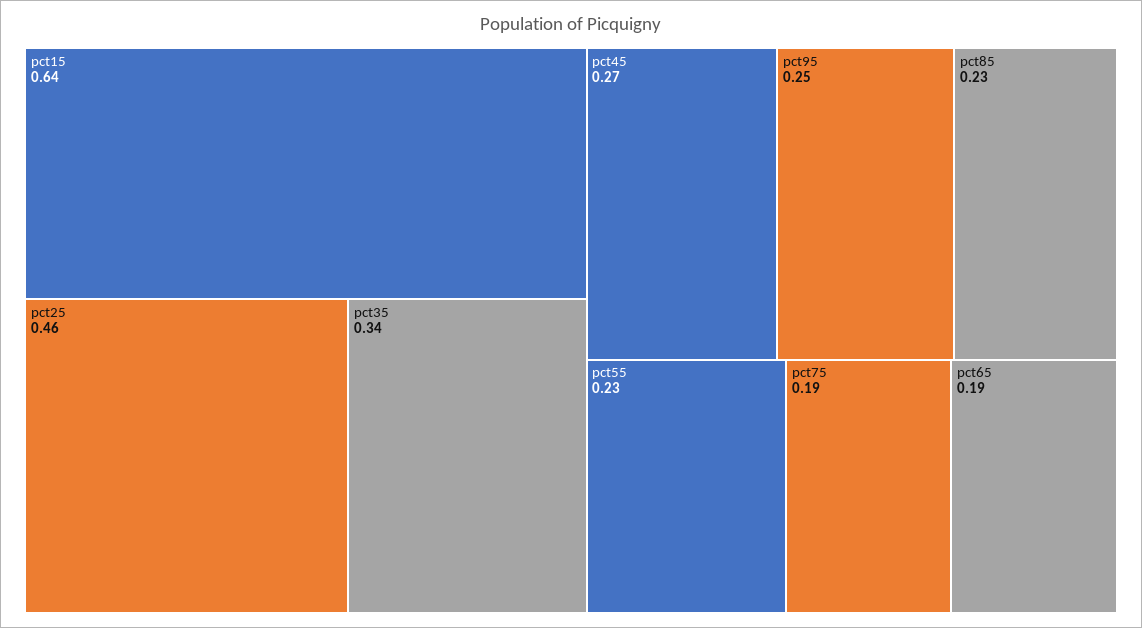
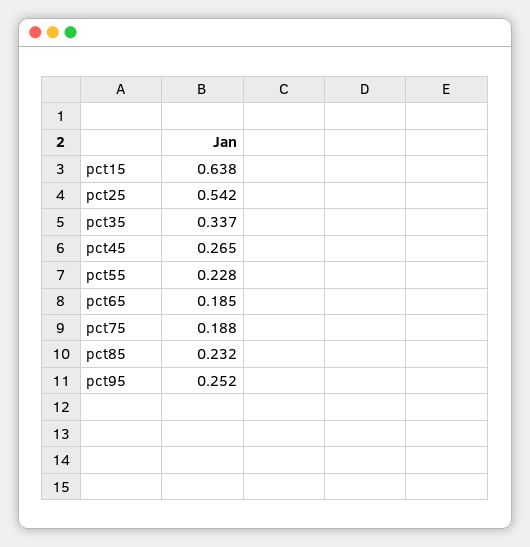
pct25: 0.46 -> 0.542

